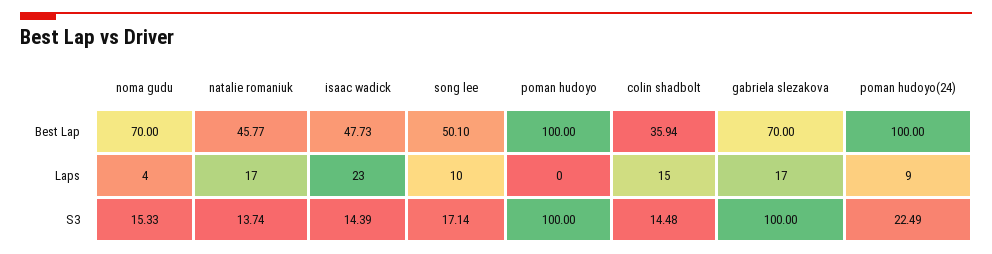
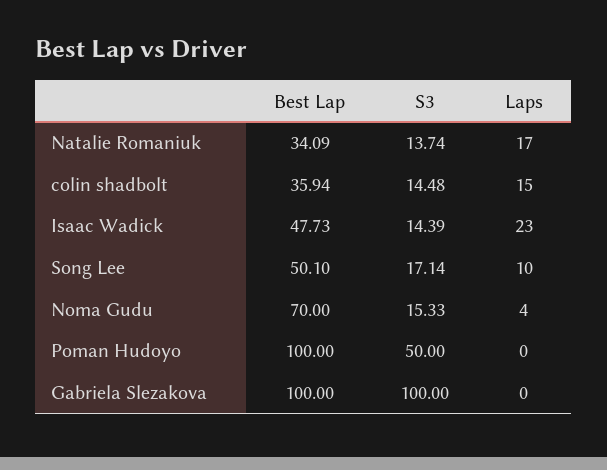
natalie romaniuk, Best Lap: 45.77 -> 34.09
gabriela slezakova, Best Lap: 70 -> 100
poman hudoyo(24), Best Lap: 100 -> none
gabriela slezakova, Laps: 17 -> 0
poman hudoyo(24), Laps: 9 -> none
poman hudoyo, S3: 100 -> 50
poman hudoyo(24), S3: 22.49 -> none

